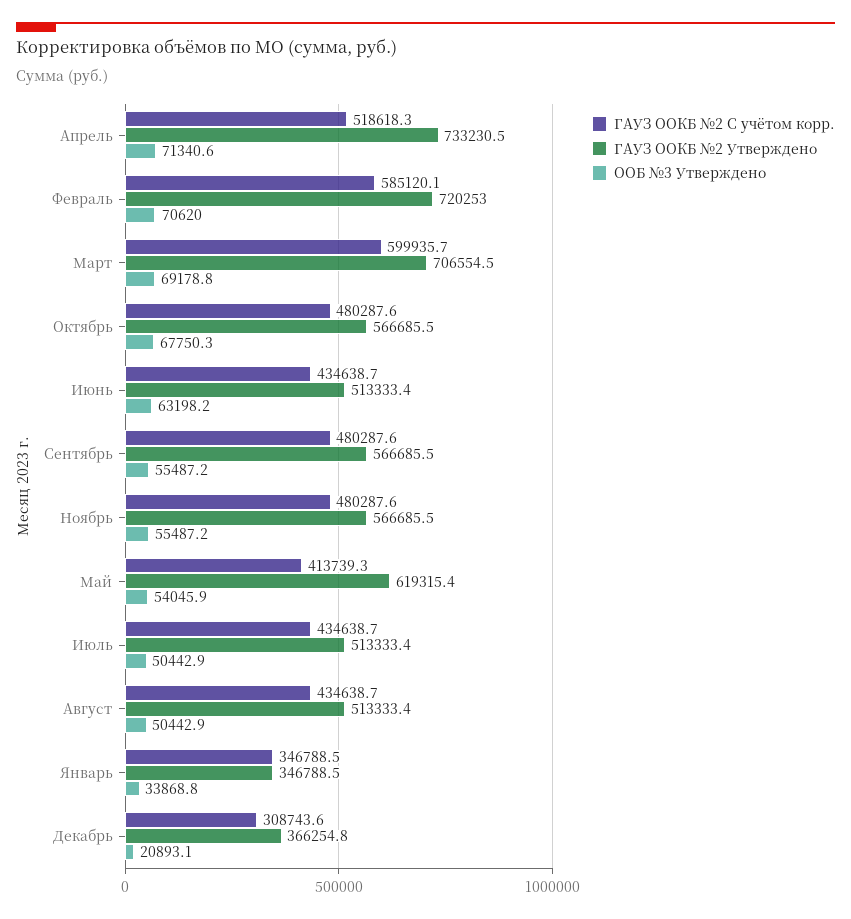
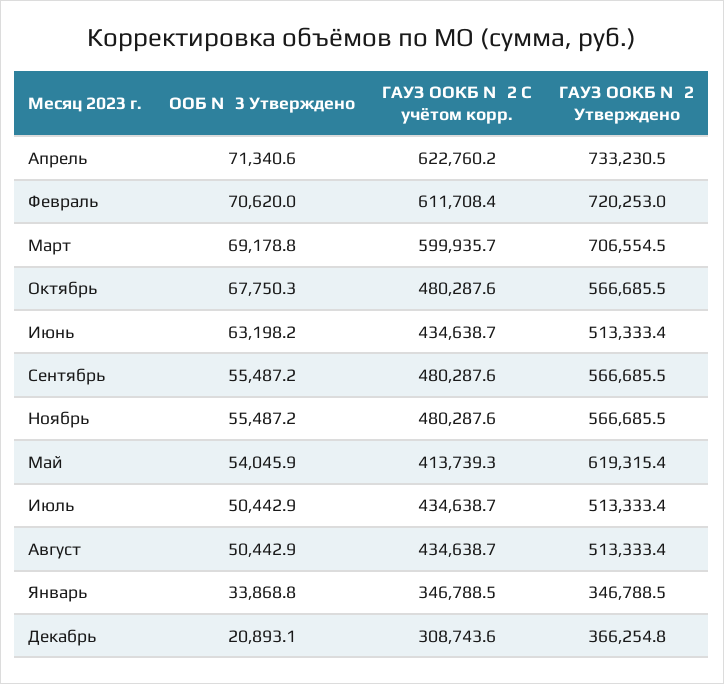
ГАУЗ OOКБ №2 С учётом корр., Апрель: 518618.3 -> 622760.2
ГАУЗ OOКБ №2 С учётом корр., Февраль: 585120.1 -> 611708.4

